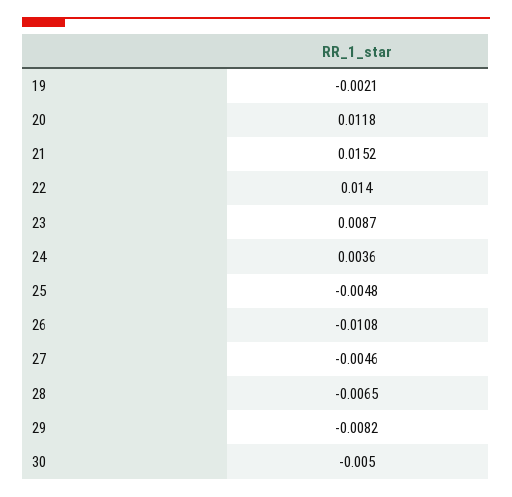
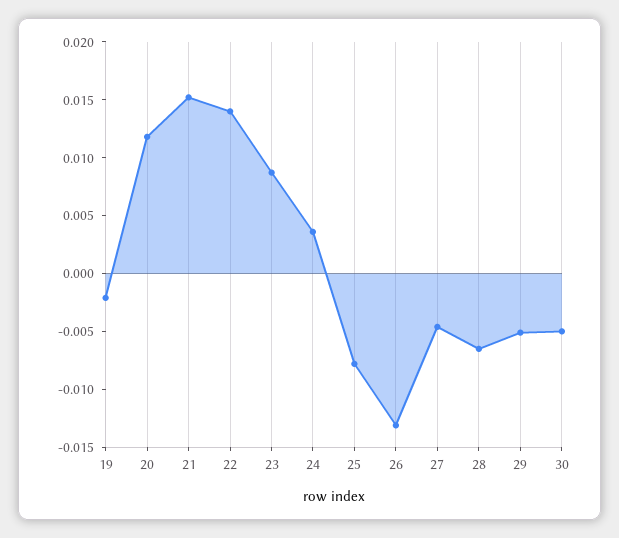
25: -0.0048 -> -0.008
26: -0.0108 -> -0.013
29: -0.0082 -> -0.005

